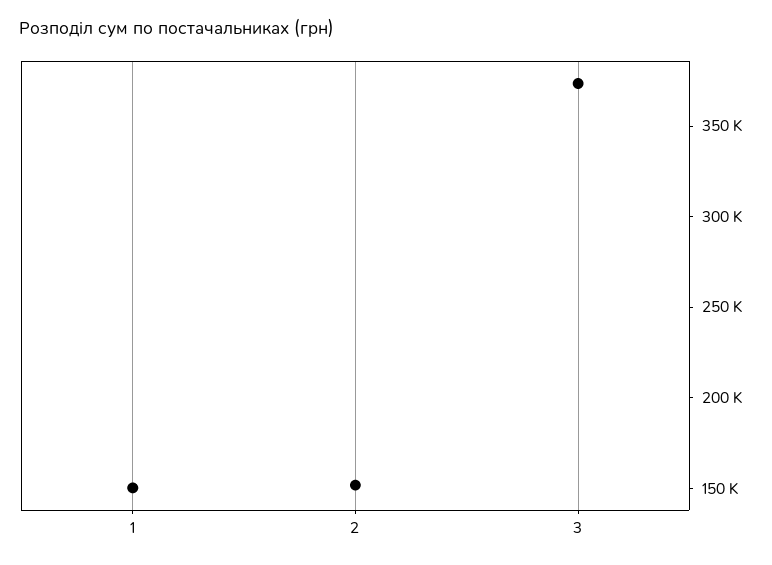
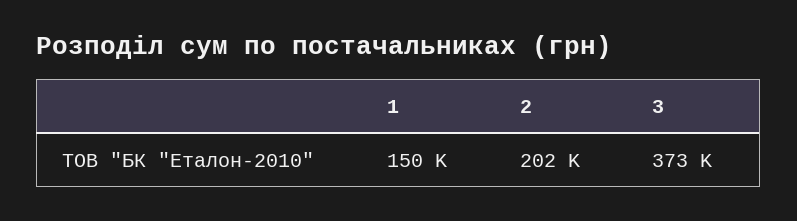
2: 150000 -> 202000

